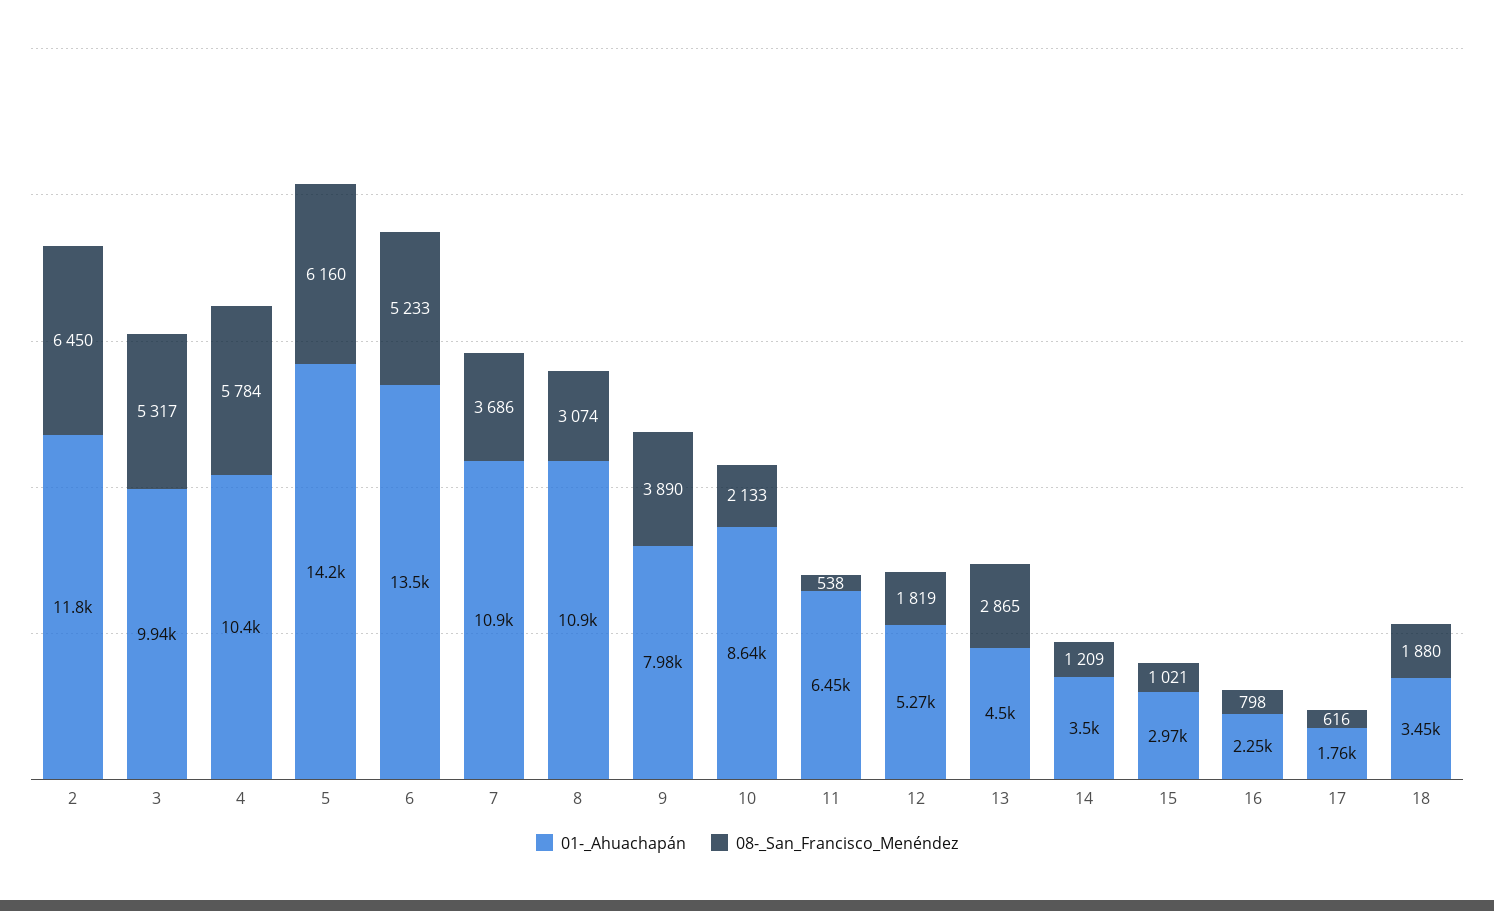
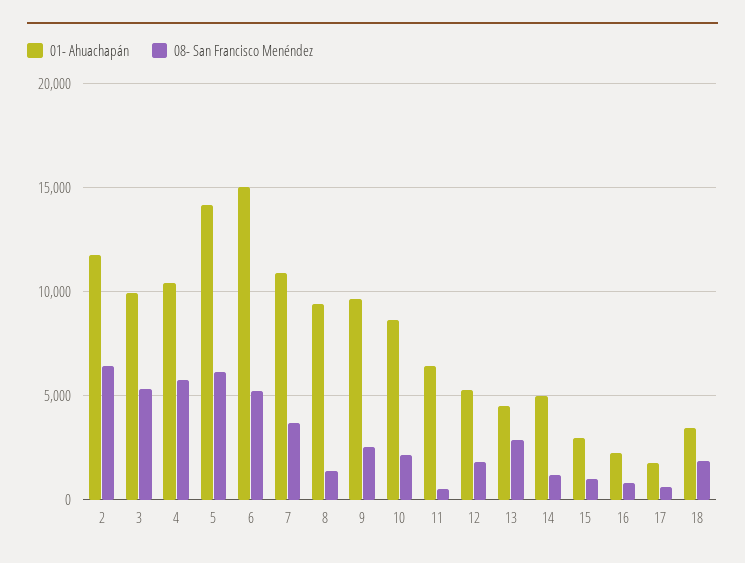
01-_Ahuachapán, 6: 13500 -> 15000
01-_Ahuachapán, 8: 10900 -> 9500
08-_San_Francisco_Menéndez, 8: 3074 -> 1500
01-_Ahuachapán, 9: 7980 -> 9500
08-_San_Francisco_Menéndez, 9: 3890 -> 2500
01-_Ahuachapán, 14: 3500 -> 5000

